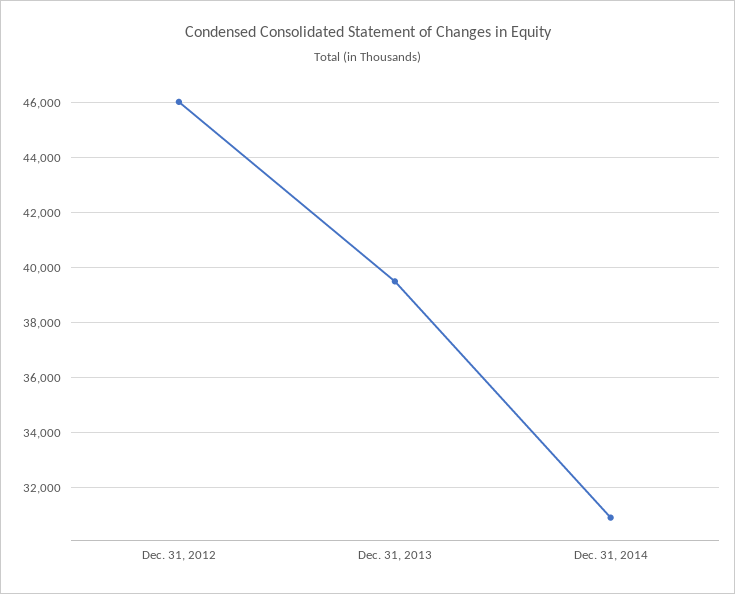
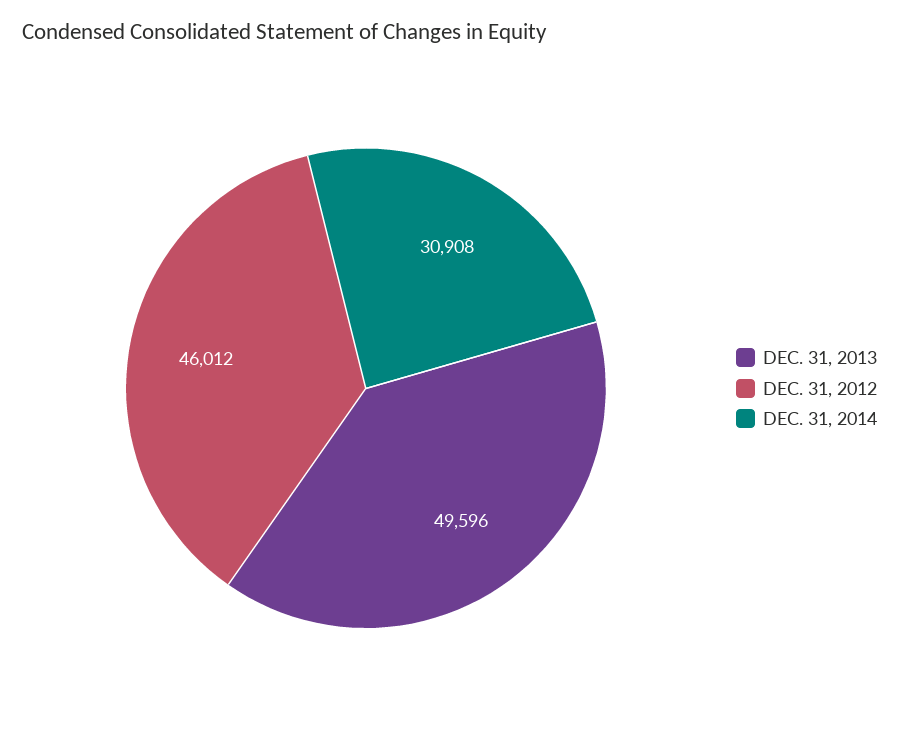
Dec. 31, 2013: 39500 -> 49596

